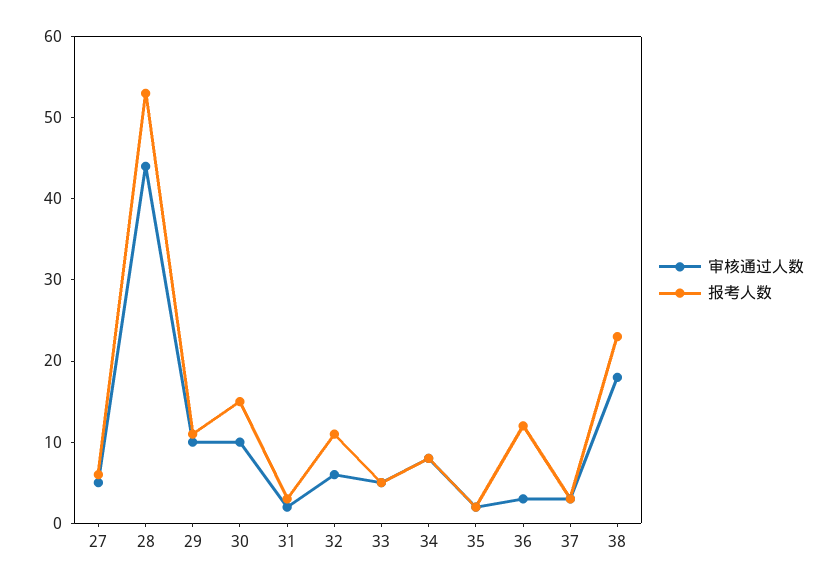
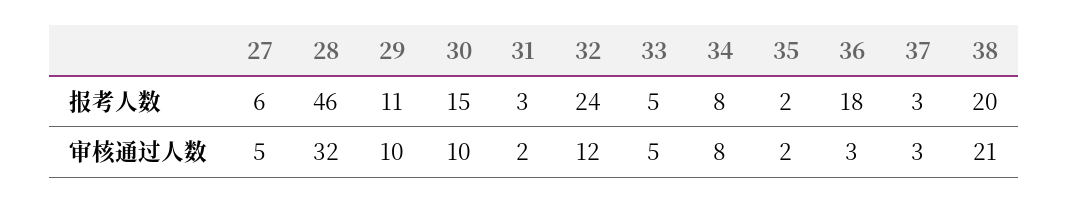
审核通过人数, 28: 44 -> 32
报考人数, 28: 53 -> 46
审核通过人数, 32: 6 -> 12
报考人数, 32: 11 -> 24
报考人数, 36: 12 -> 18
审核通过人数, 38: 18 -> 21
报考人数, 38: 23 -> 20

